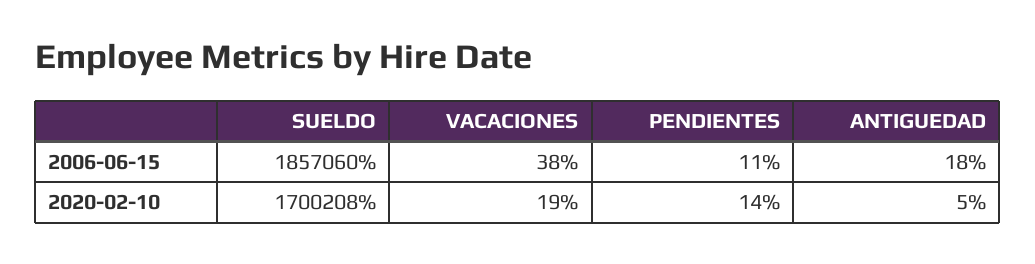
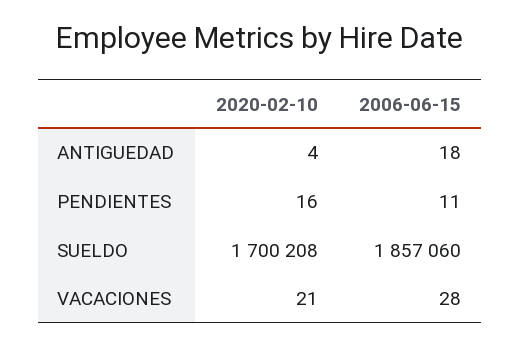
VACACIONES, 2006-06-15: 38 -> 28
VACACIONES, 2020-02-10: 19 -> 21
PENDIENTES, 2020-02-10: 14 -> 16
ANTIGUEDAD, 2020-02-10: 5 -> 4

